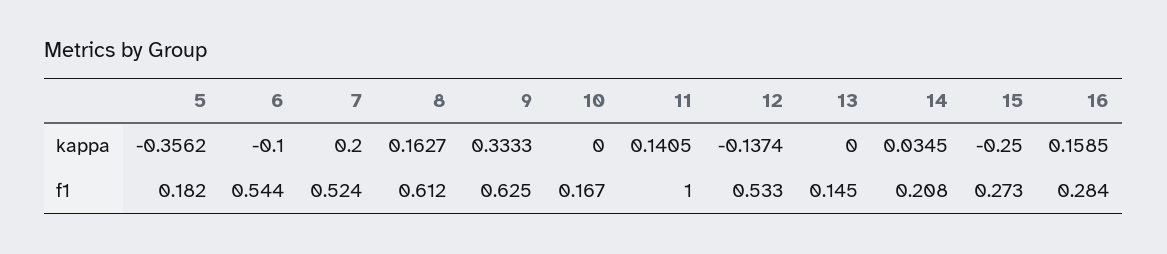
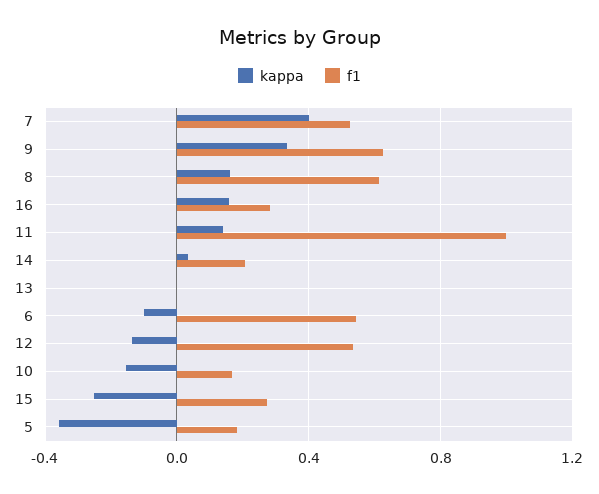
kappa, 7: 0.2 -> 0.4
kappa, 10: 0 -> -0.15
f1, 13: 0.145 -> 0

